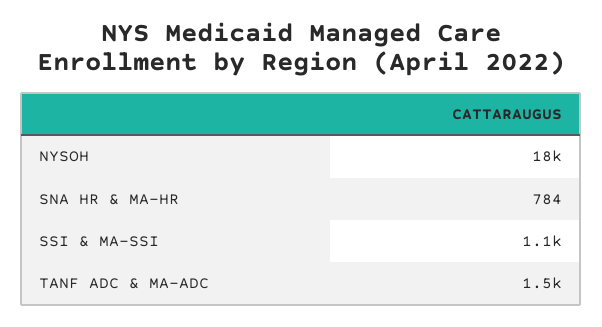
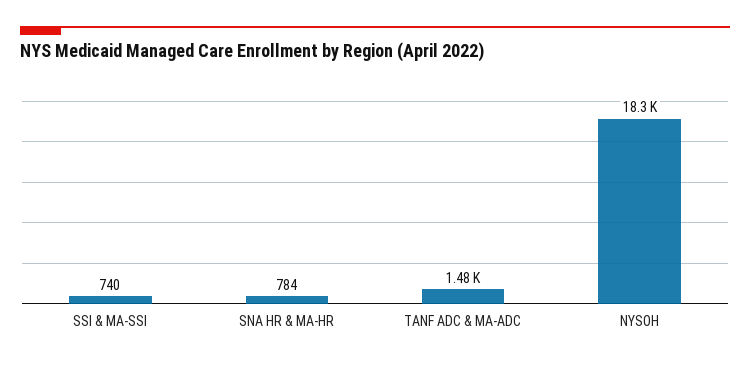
SSI & MA-SSI: 1100 -> 740

